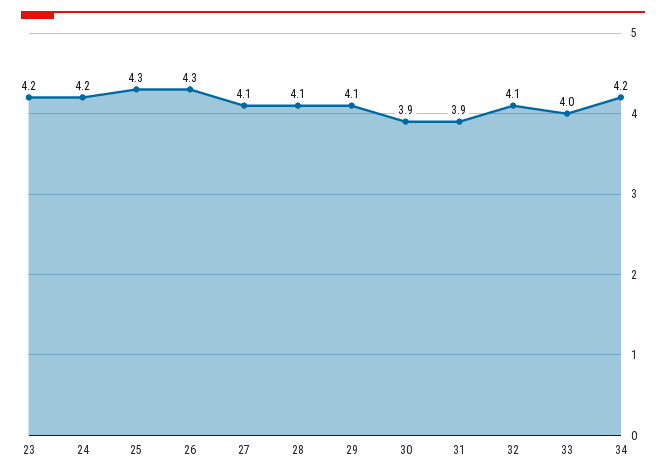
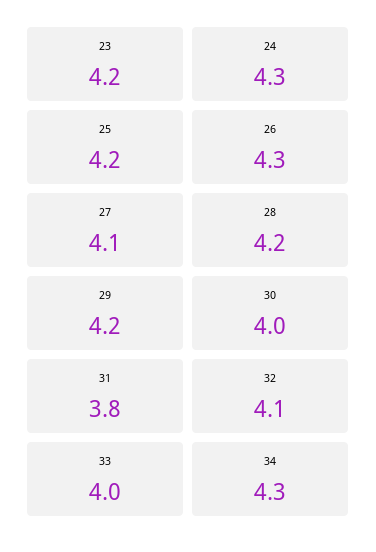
24: 4.2 -> 4.3
25: 4.3 -> 4.2
28: 4.1 -> 4.2
29: 4.1 -> 4.2
30: 3.9 -> 4
31: 3.9 -> 3.8
34: 4.2 -> 4.3

